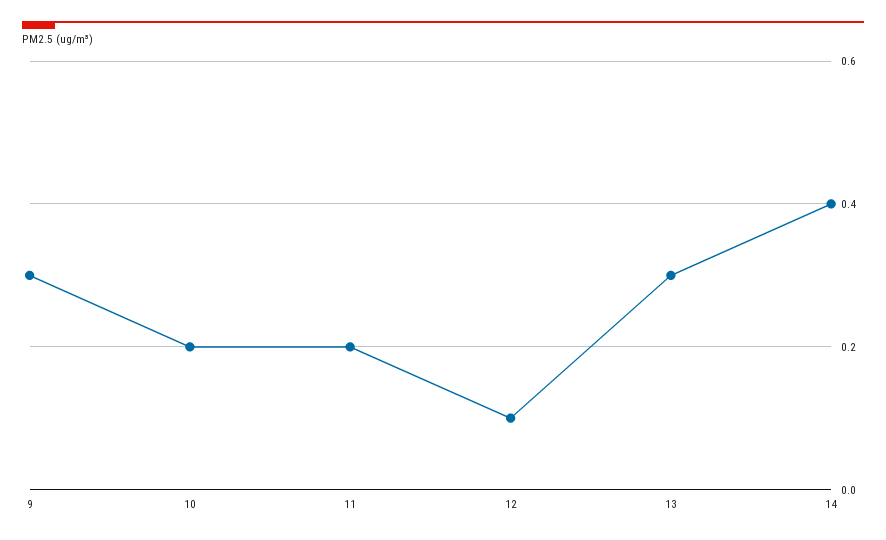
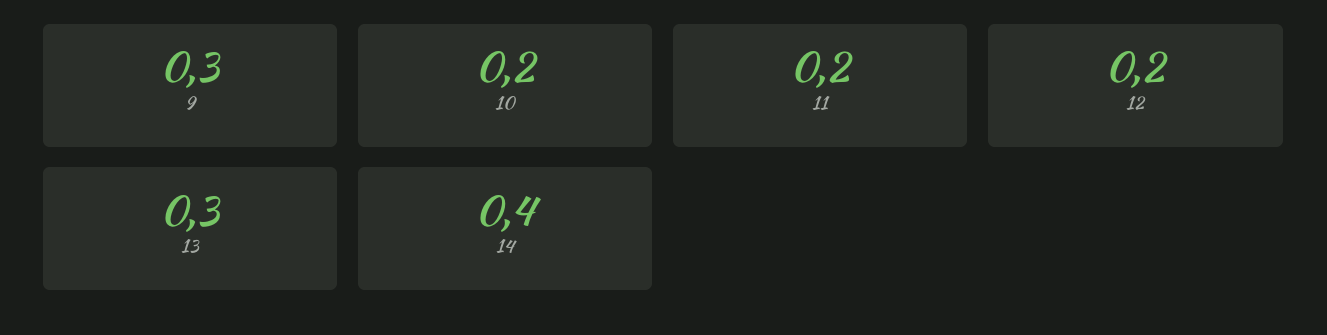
12: 0.1 -> 0.2

